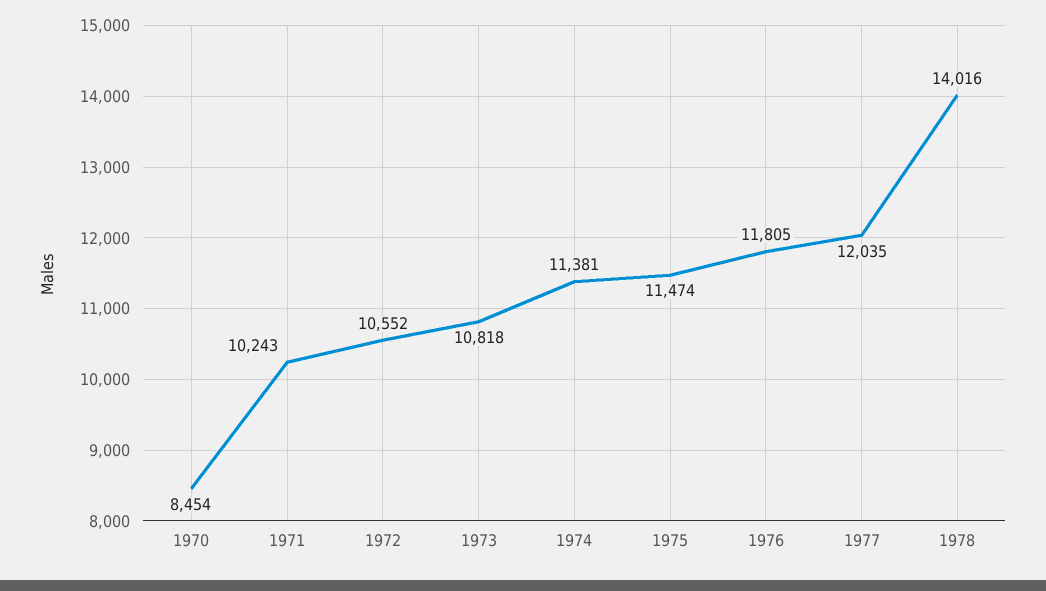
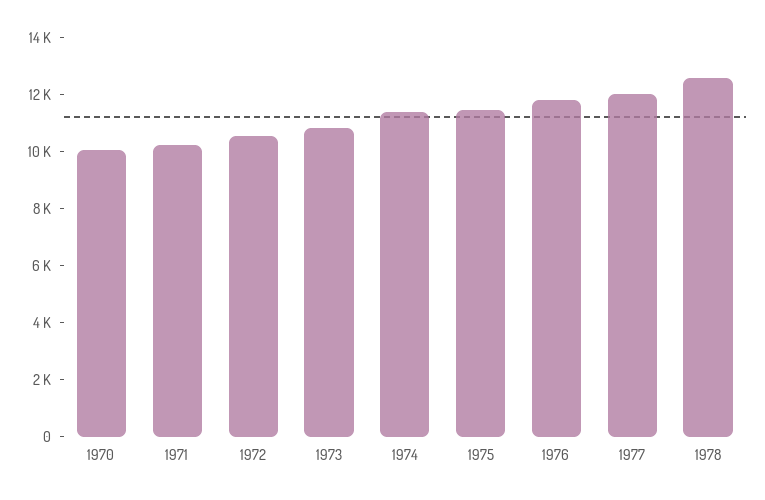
1970: 8454 -> 10000
1978: 14016 -> 12500

